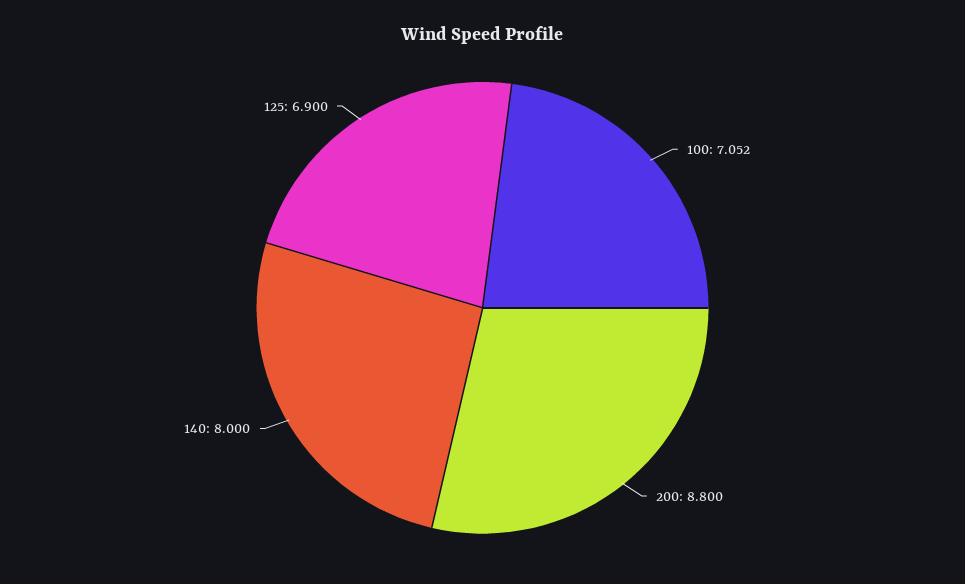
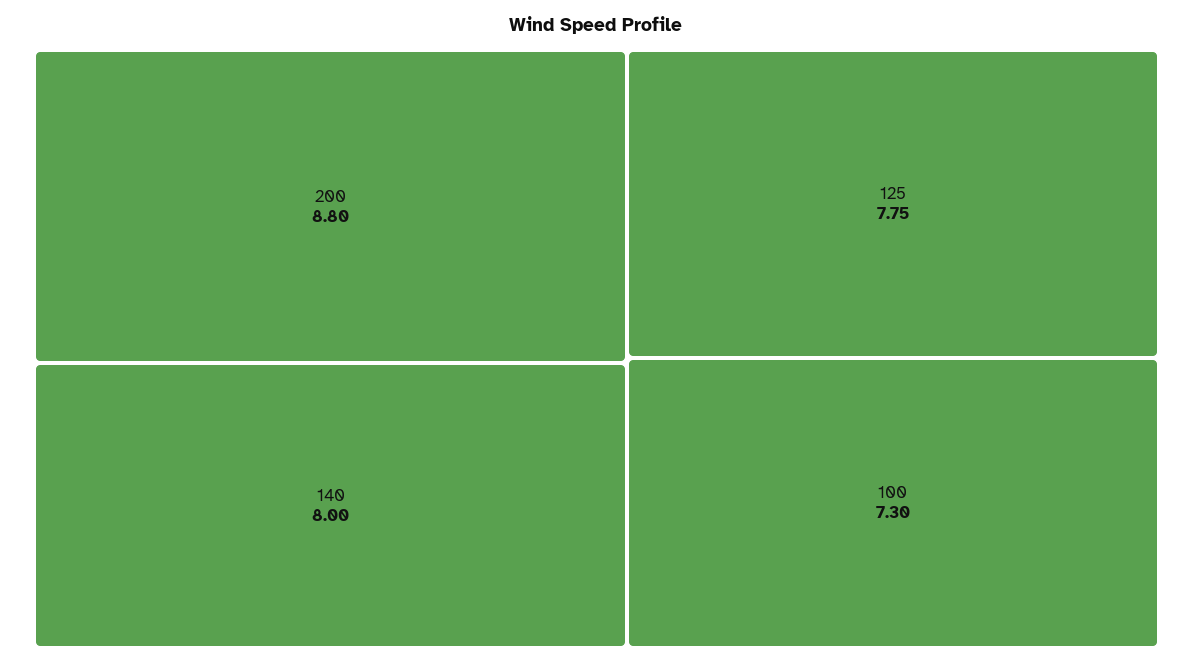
100: 7.052 -> 7.3
125: 6.9 -> 7.75

